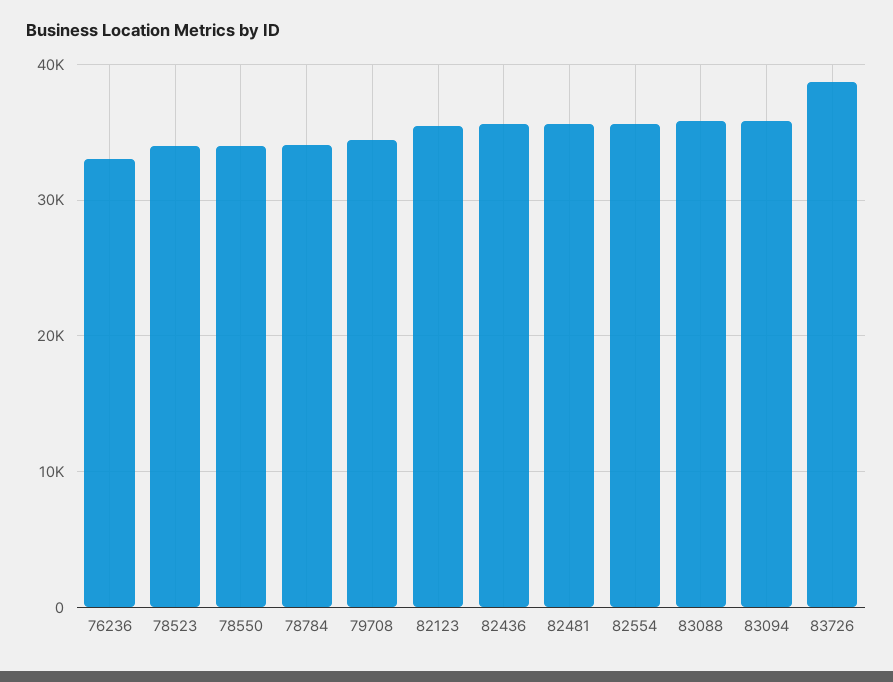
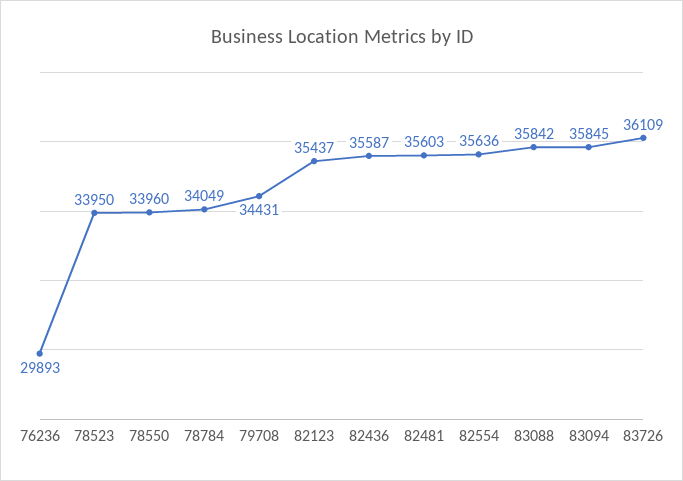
76236: 33000 -> 29893
83726: 39000 -> 36109

